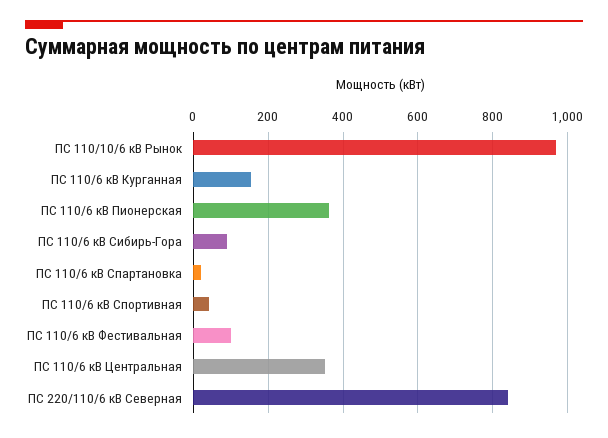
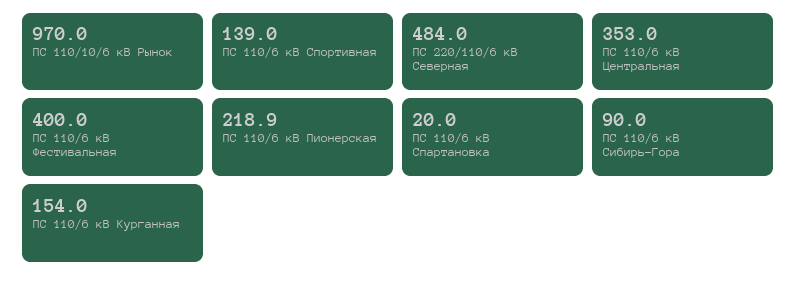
ПС 110/6 кВ Пионерская: 360 -> 218.9
ПС 110/6 кВ Спортивная: 40 -> 139
ПС 110/6 кВ Фестивальная: 100 -> 400
ПС 220/110/6 кВ Северная: 840 -> 484

